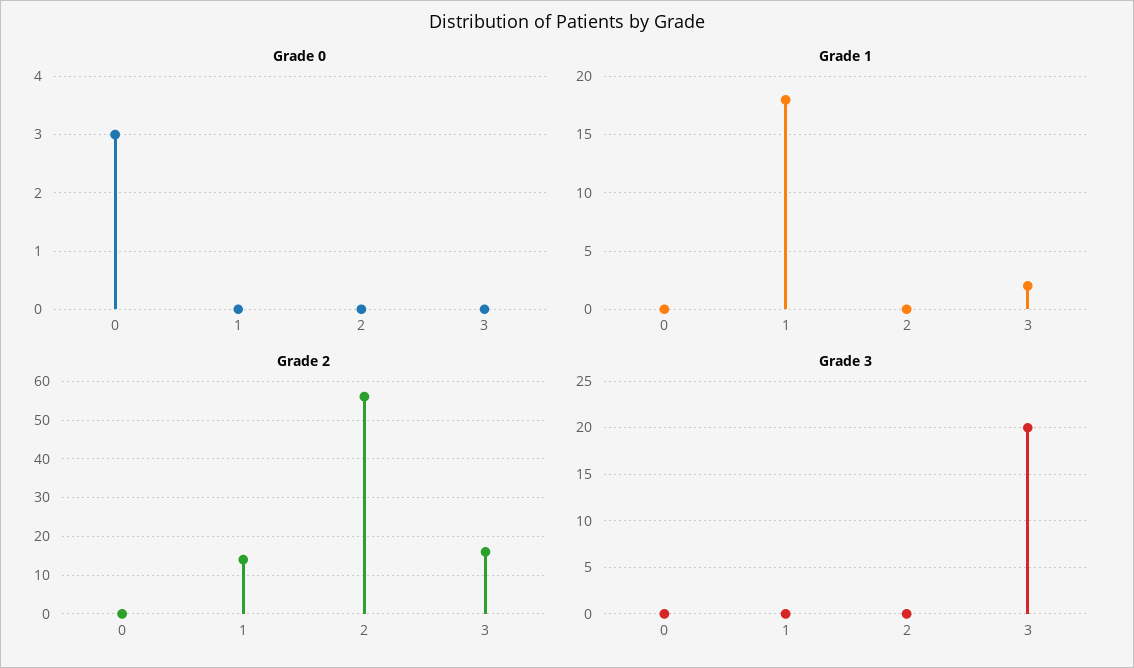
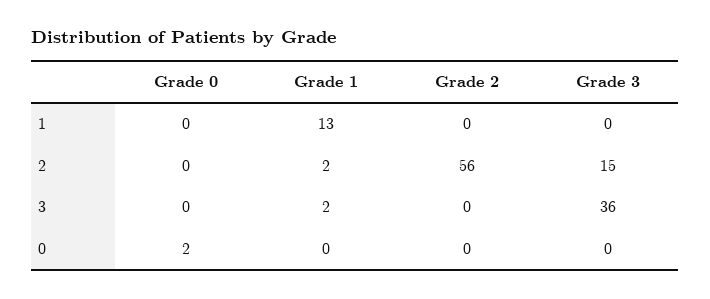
Grade 0, 0: 3 -> 2
Grade 1, 1: 18 -> 13
Grade 1, 2: 0 -> 2
Grade 2, 1: 15 -> 0
Grade 2, 3: 15 -> 0
Grade 3, 2: 0 -> 15
Grade 3, 3: 20 -> 36

